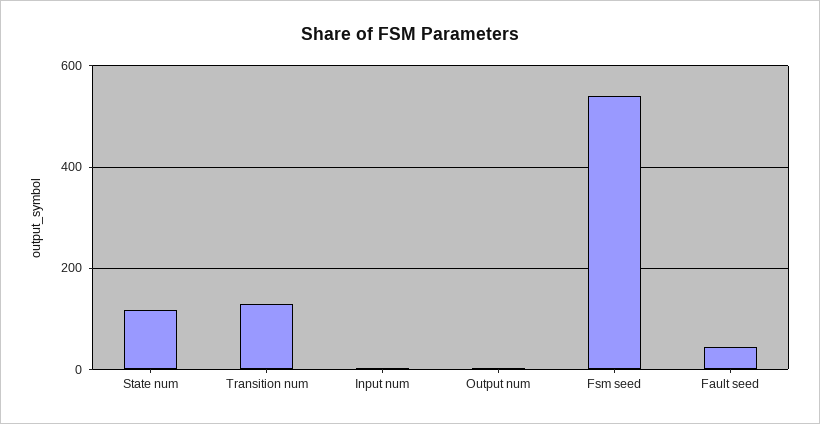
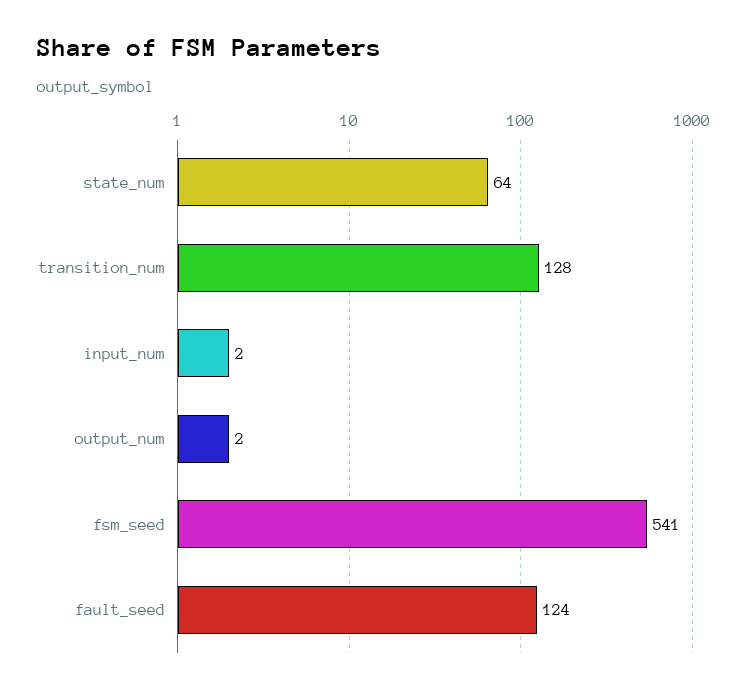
State num: 120 -> 64
Fault seed: 40 -> 124

